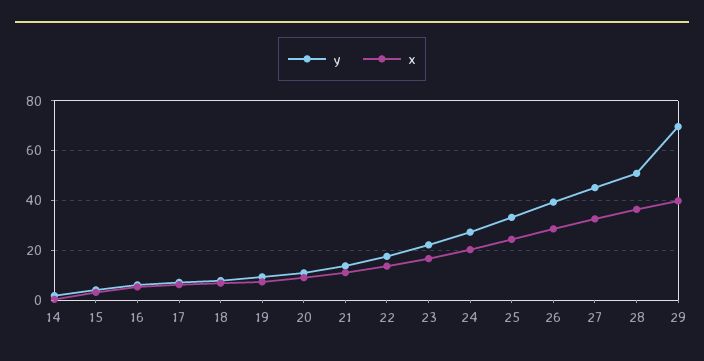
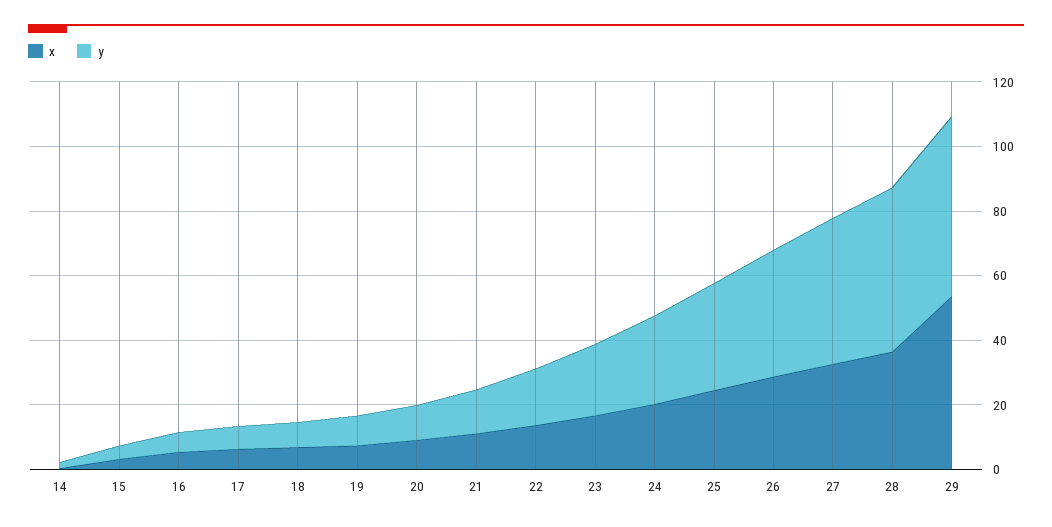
y, 29: 70 -> 55
x, 29: 40 -> 55

